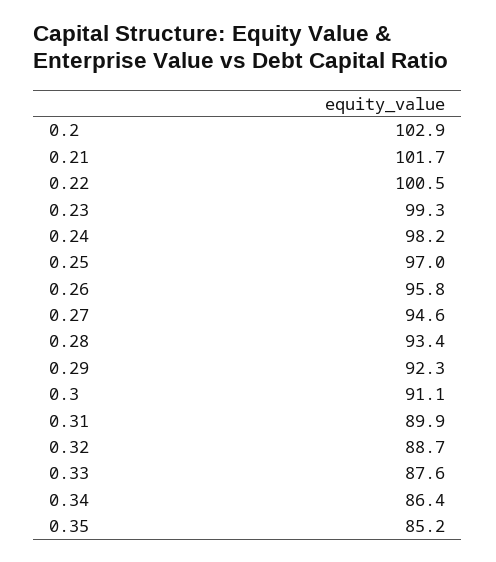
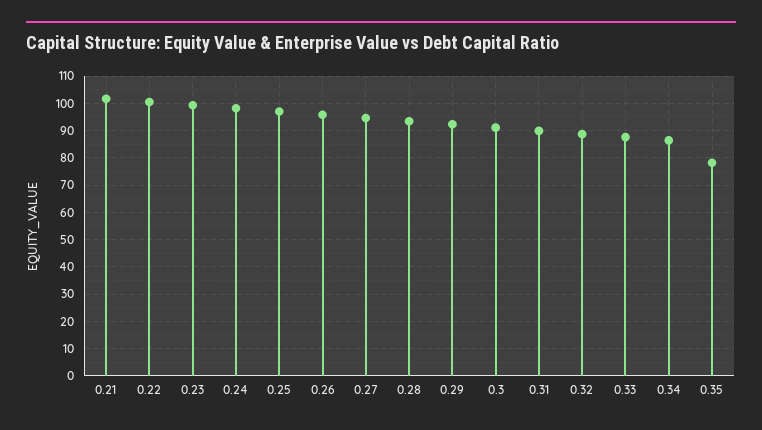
0.2: 102.9 -> none
0.35: 85.2 -> 77.5

